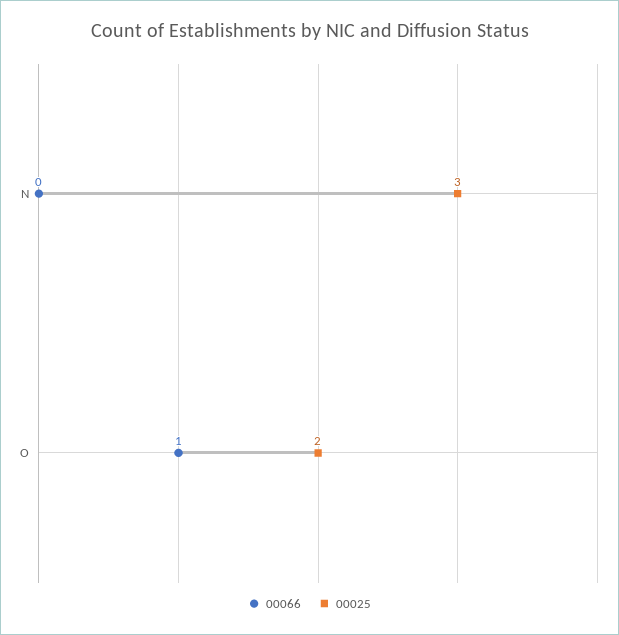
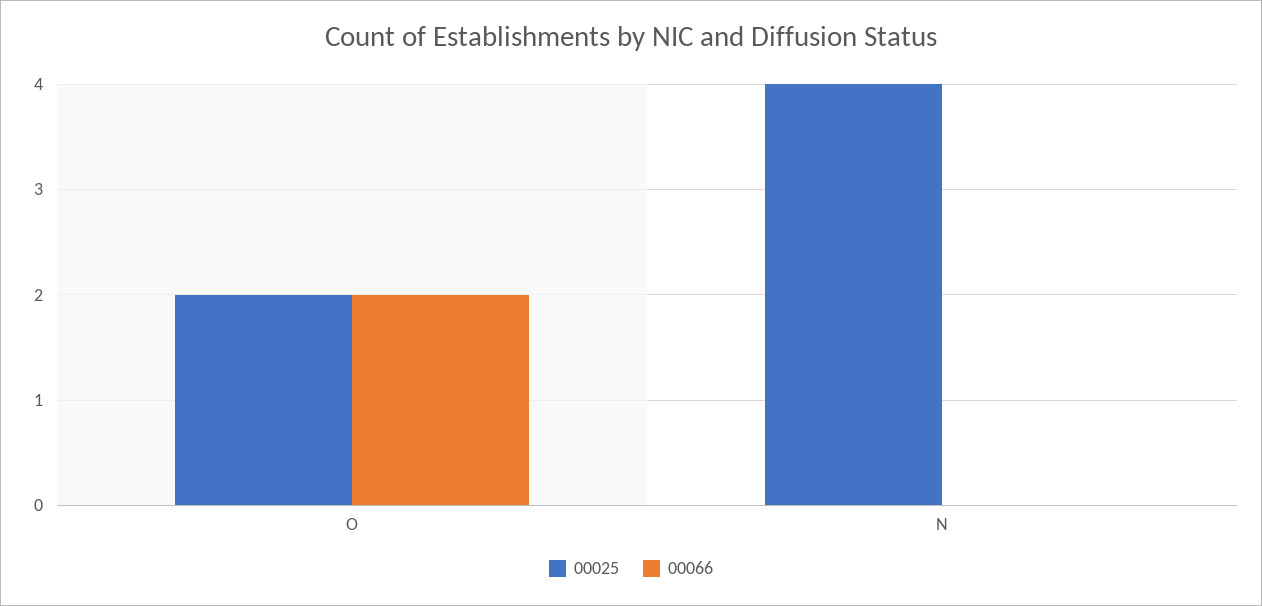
00025, N: 3 -> 4
00066, O: 1 -> 2

